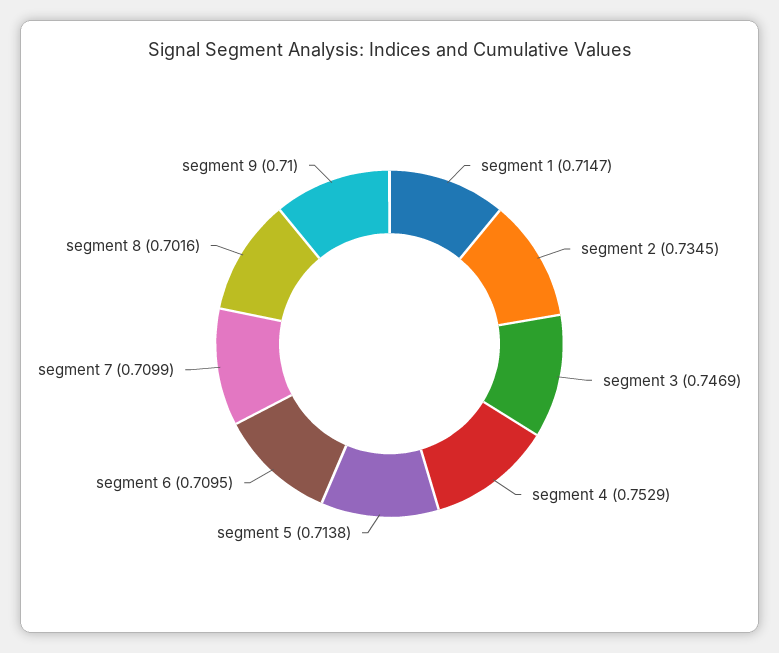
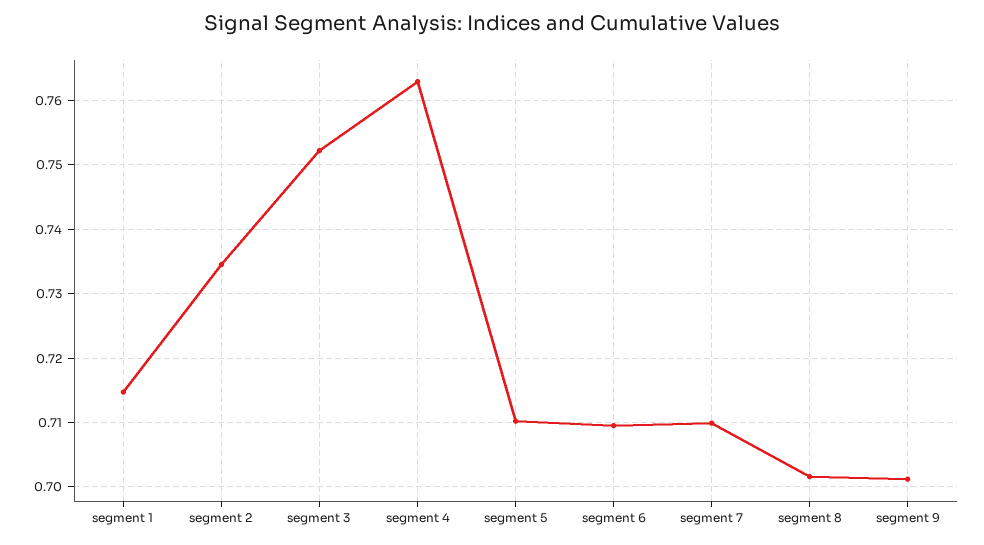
segment 3: 0.7469 -> 0.752
segment 4: 0.7529 -> 0.763
segment 5: 0.7138 -> 0.71
segment 9: 0.71 -> 0.701

